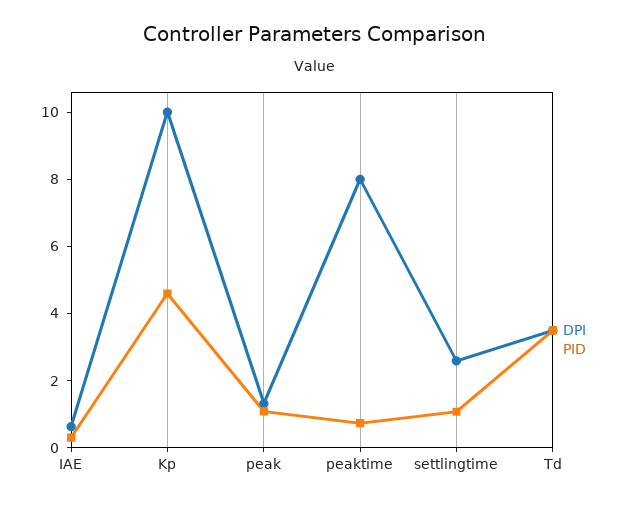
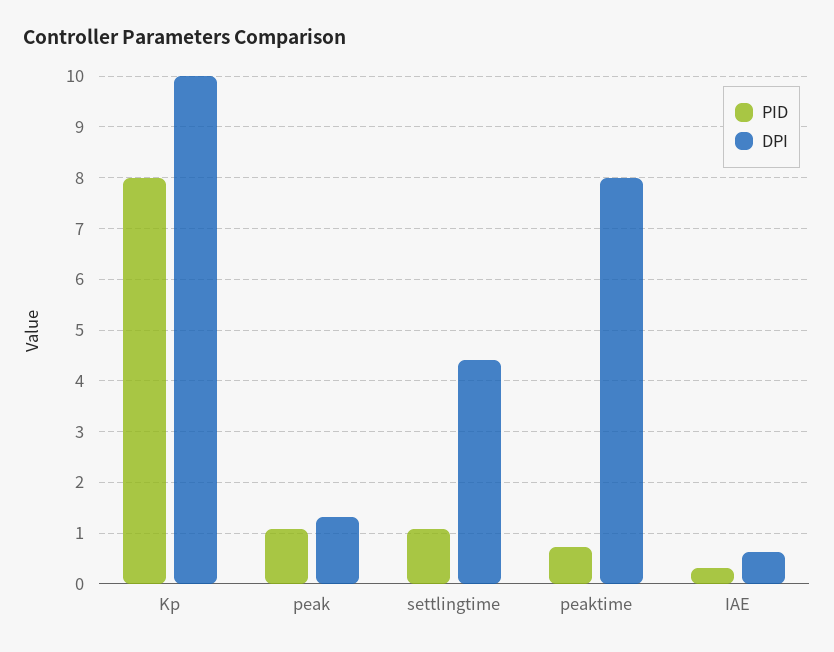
PID, Kp: 4.5 -> 8
DPI, settlingtime: 2.5 -> 4.4
DPI, Td: 3.5 -> none
PID, Td: 3.5 -> none

